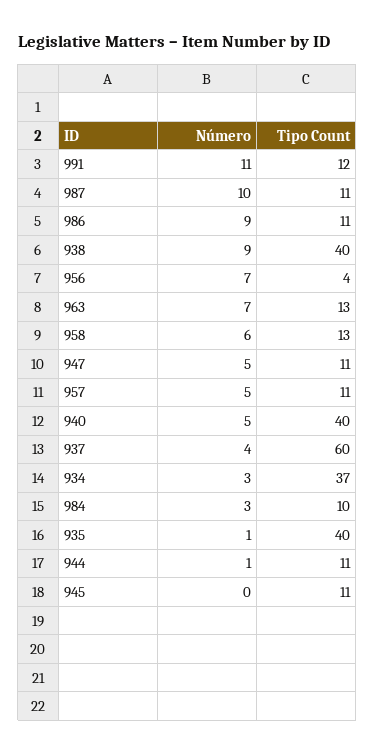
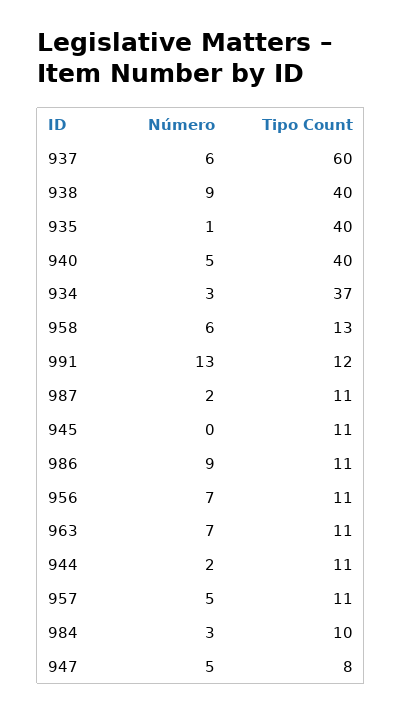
Número, 991: 11 -> 13
Número, 987: 10 -> 2
Tipo Count, 956: 4 -> 11
Tipo Count, 963: 13 -> 11
Tipo Count, 947: 11 -> 8
Número, 937: 4 -> 6
Número, 944: 1 -> 2

